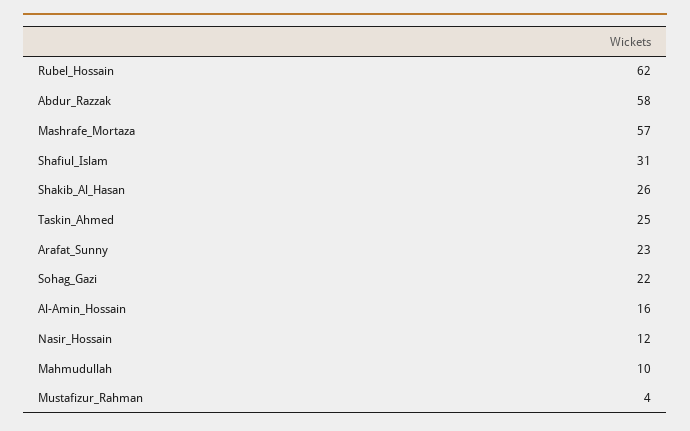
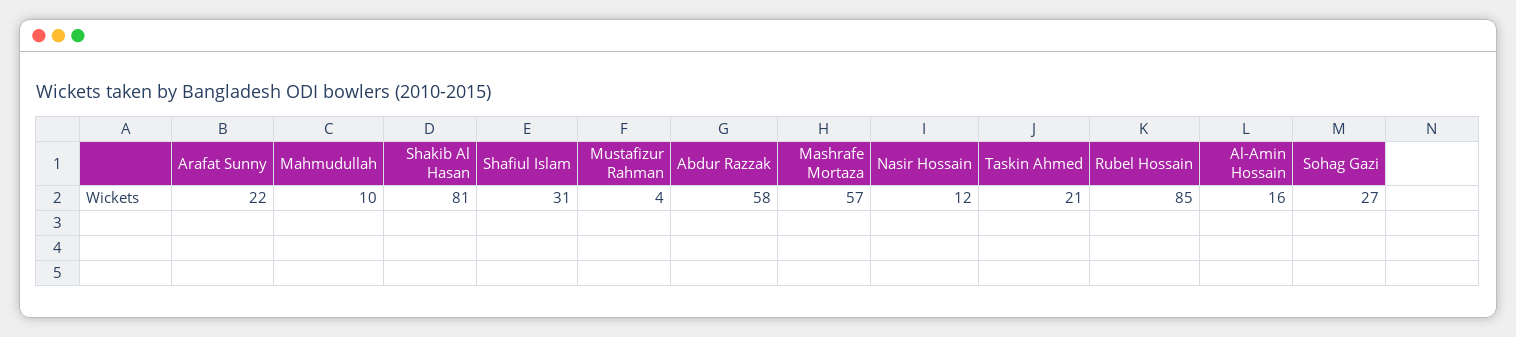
Rubel_Hossain: 62 -> 85
Shakib_Al_Hasan: 26 -> 81
Taskin_Ahmed: 25 -> 21
Arafat_Sunny: 23 -> 22
Sohag_Gazi: 22 -> 27

